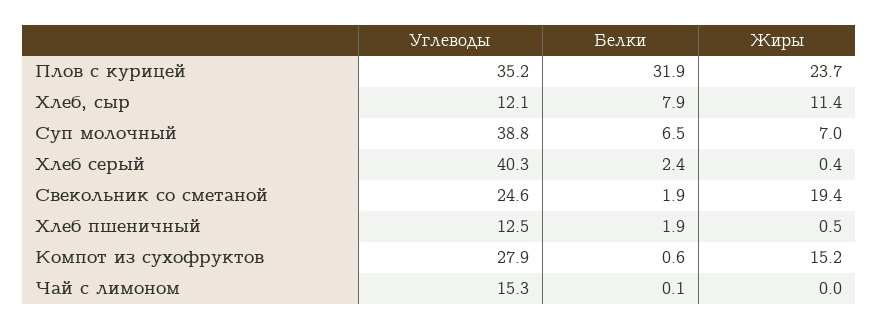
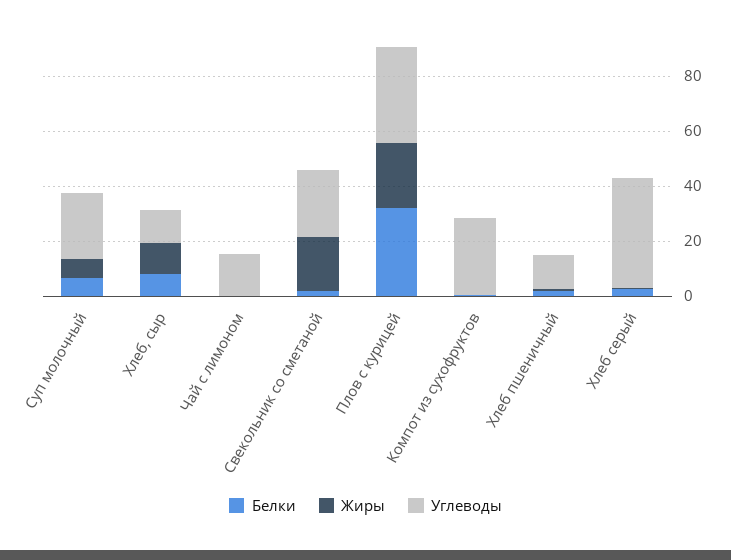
Углеводы, Суп молочный: 38.8 -> 25
Жиры, Компот из сухофруктов: 15.2 -> 0

